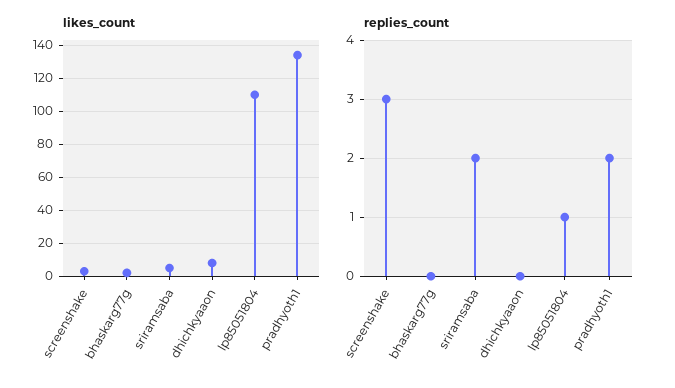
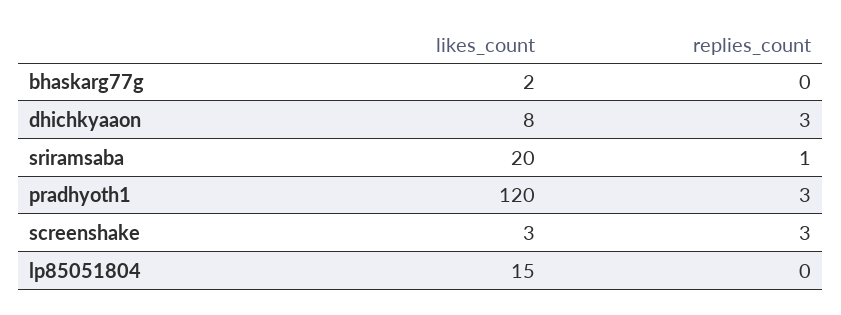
likes_count, sriramsaba: 5 -> 20
likes_count, lp85051804: 110 -> 15
likes_count, pradhyoth1: 135 -> 120
replies_count, sriramsaba: 2 -> 1
replies_count, dhichkyaaon: 0 -> 3
replies_count, lp85051804: 1 -> 0
replies_count, pradhyoth1: 2 -> 3

